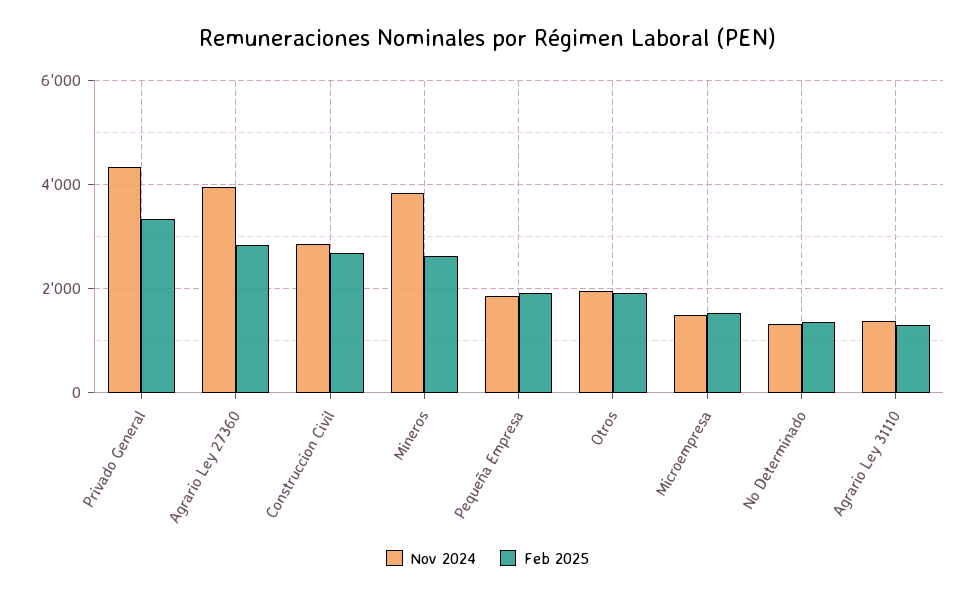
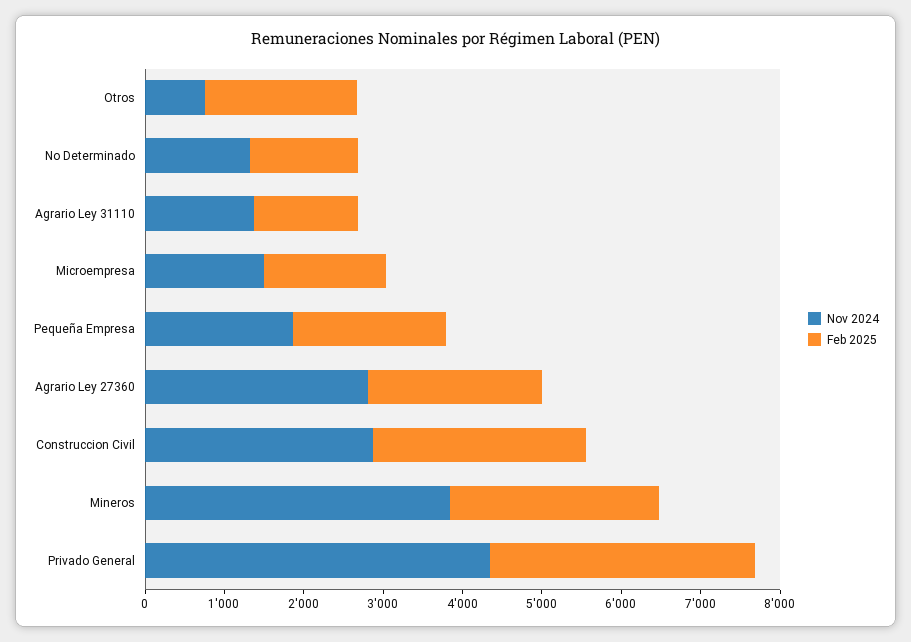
Nov 2024, Agrario Ley 27360: 4000 -> 2800
Feb 2025, Agrario Ley 27360: 2800 -> 2200
Nov 2024, Otros: 2000 -> 800

